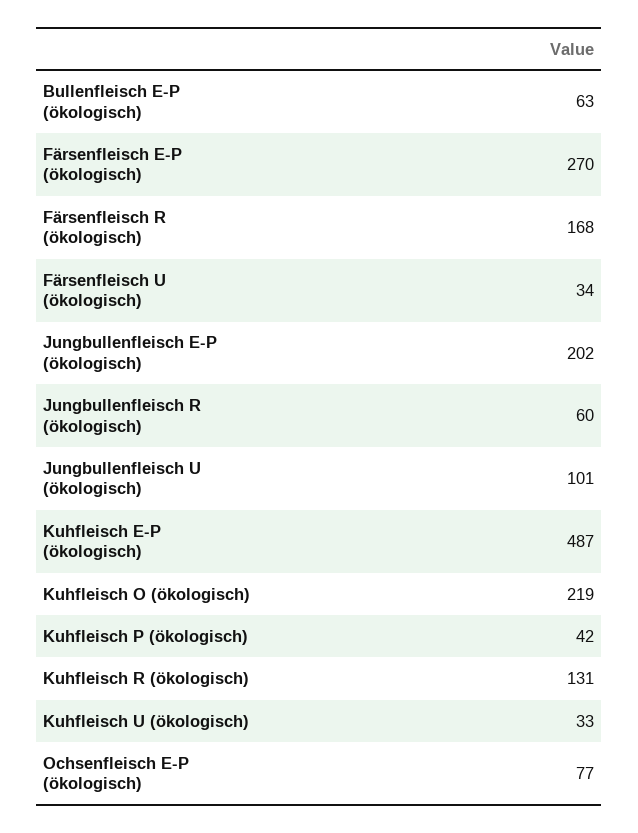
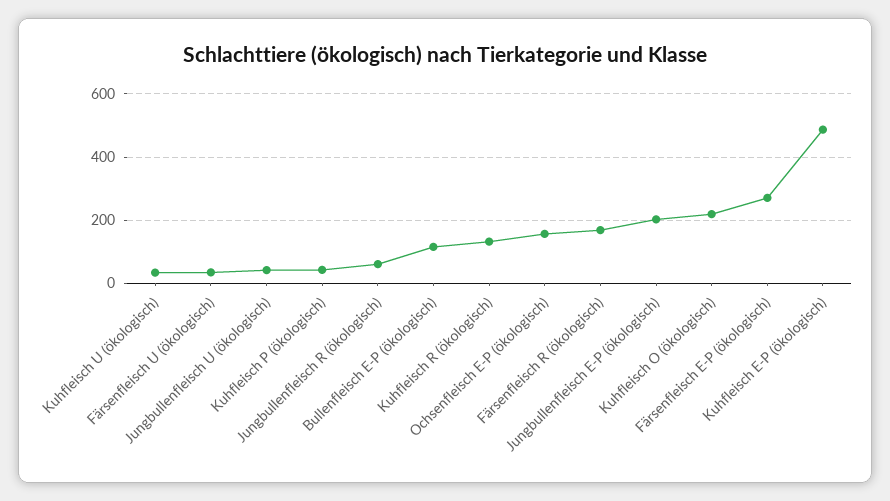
Bullenfleisch E-P (ökologisch): 63 -> 120
Jungbullenfleisch U (ökologisch): 101 -> 40
Ochsenfleisch E-P (ökologisch): 77 -> 160

